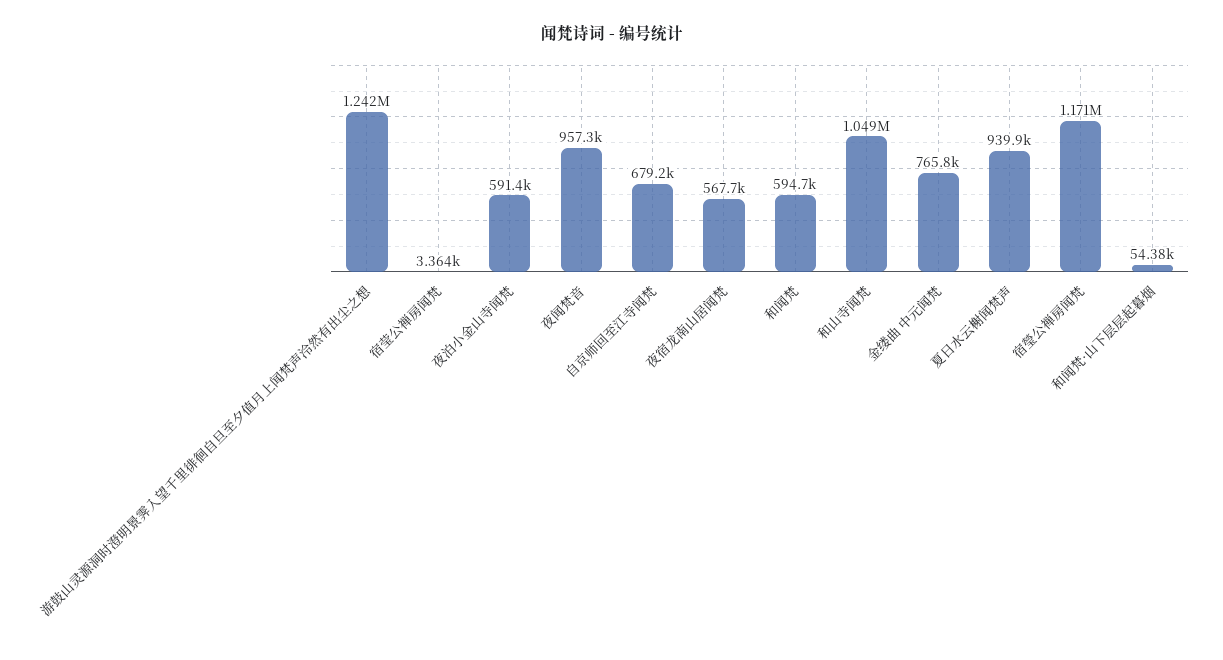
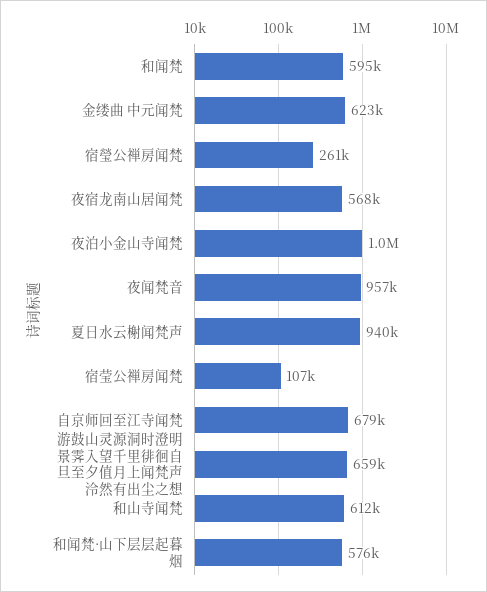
游鼓山灵源洞时澄明景霁入望千里徘徊自旦至夕值月上闻梵声泠然有出尘之想: 1242000 -> 659000
宿莹公禅房闻梵: 3364 -> 107000
夜泊小金山寺闻梵: 591400 -> 1000000
和山寺闻梵: 1049000 -> 612000
金缕曲 中元闻梵: 765800 -> 623000
宿瑩公禅房闻梵: 1171000 -> 261000
和闻梵·山下层层起暮烟: 54380 -> 576000

